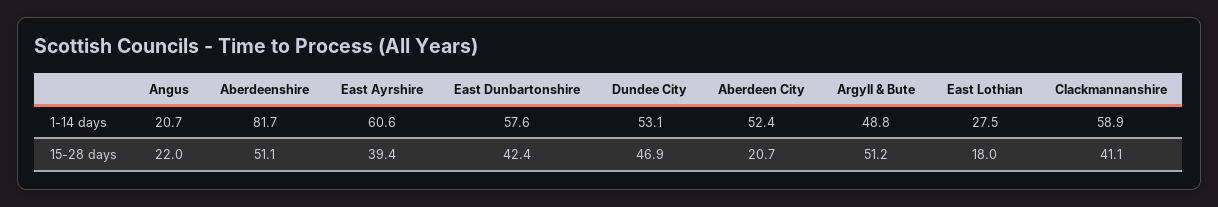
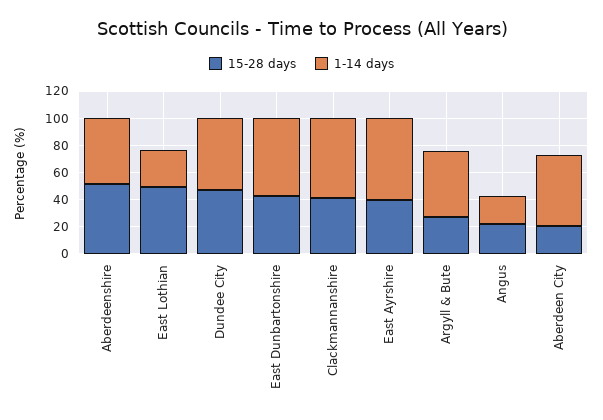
1-14 days, Aberdeenshire: 81.7 -> 50
15-28 days, Argyll & Bute: 51.2 -> 30
15-28 days, East Lothian: 18 -> 50

